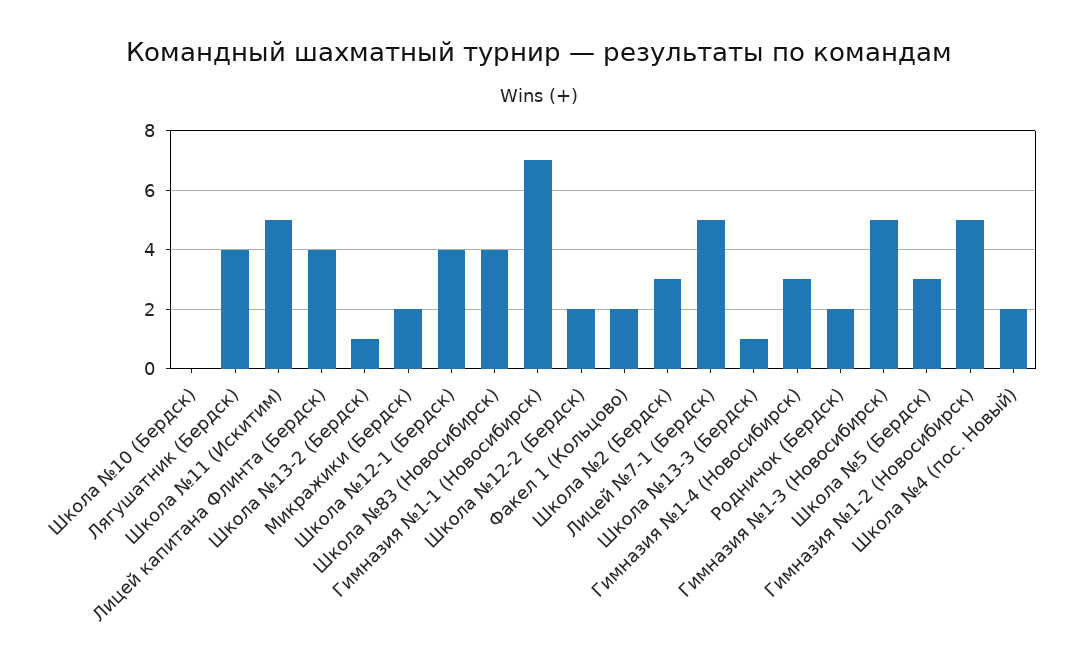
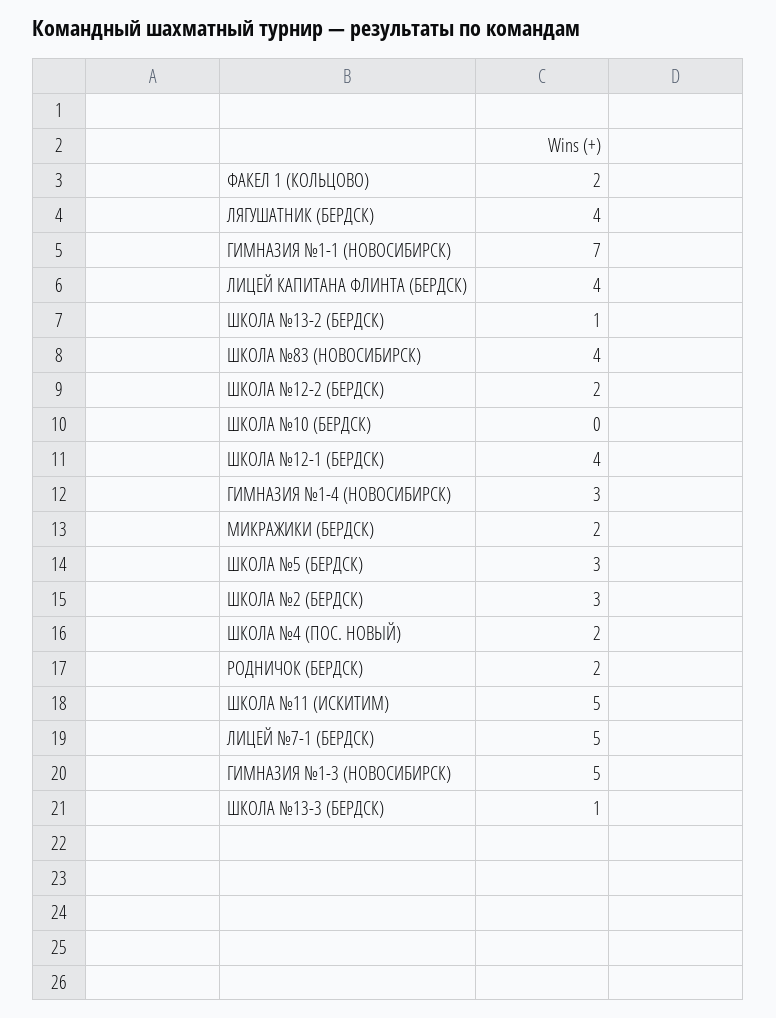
Гимназия №1-2 (Новосибирск): 5 -> none

